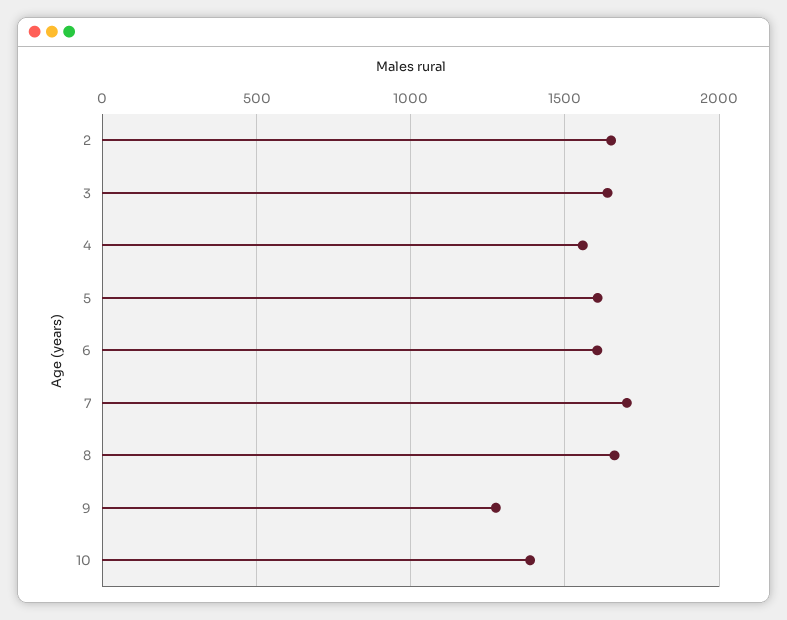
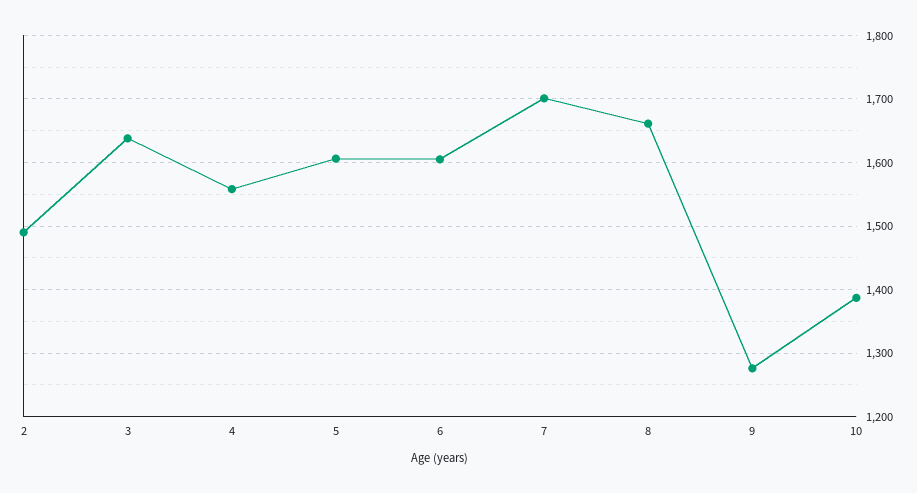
2: 1650 -> 1490

